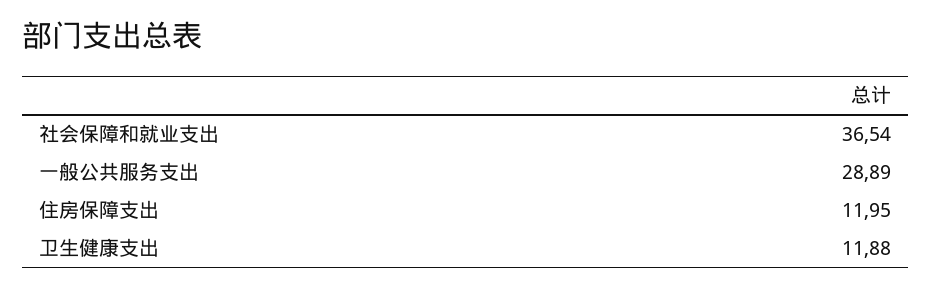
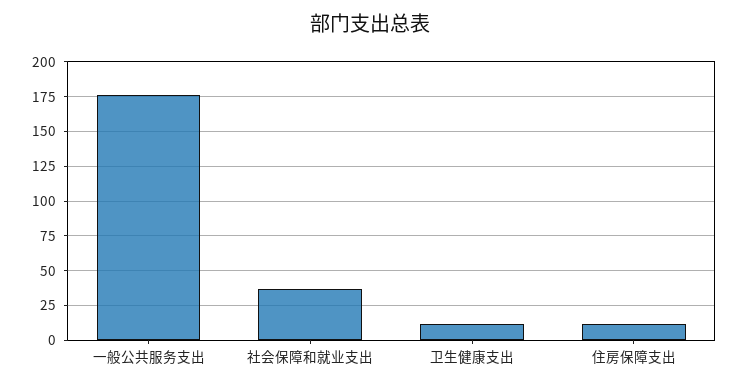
一般公共服务支出: 28.89 -> 175

